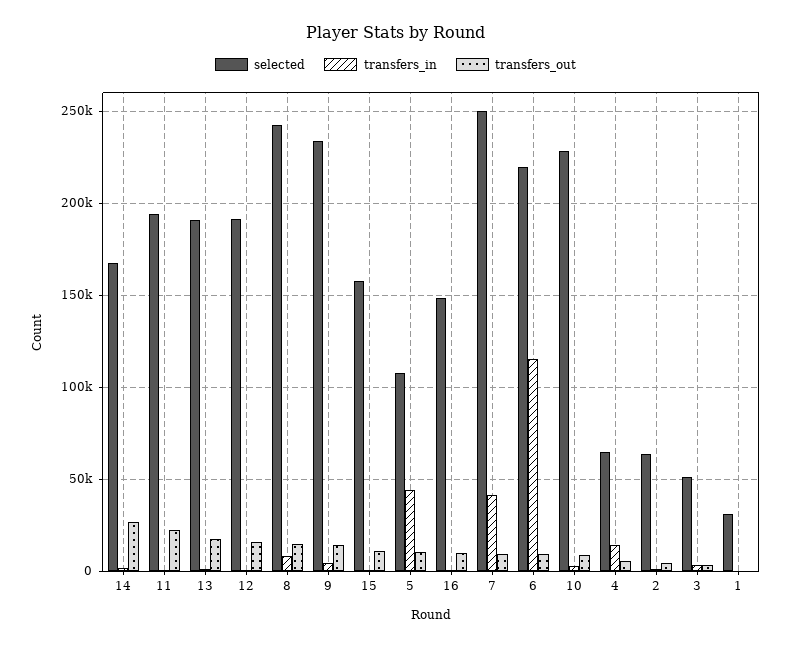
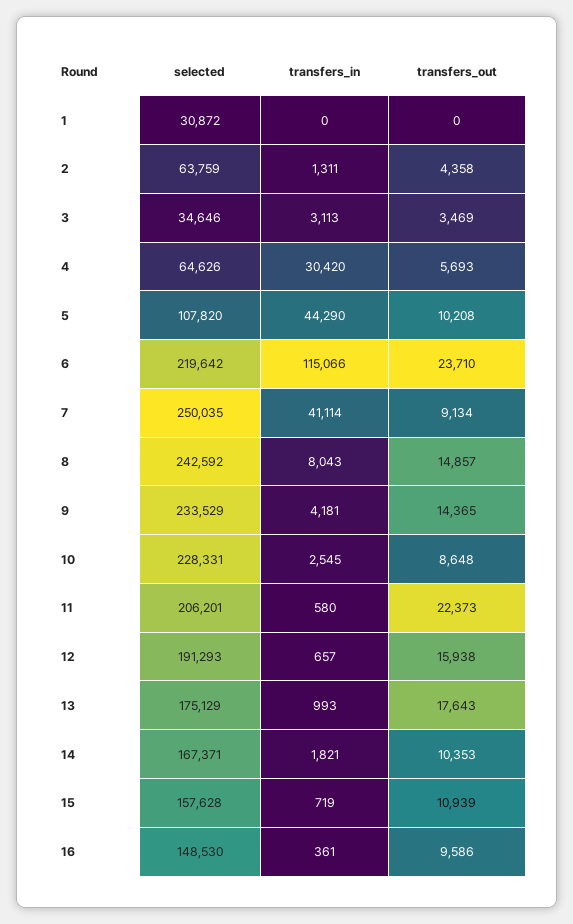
transfers_out, 14: 25000 -> 10353
selected, 11: 195000 -> 206201
selected, 13: 190000 -> 175129
transfers_out, 6: 10000 -> 23710
transfers_in, 4: 15000 -> 30420
selected, 3: 50000 -> 34646

